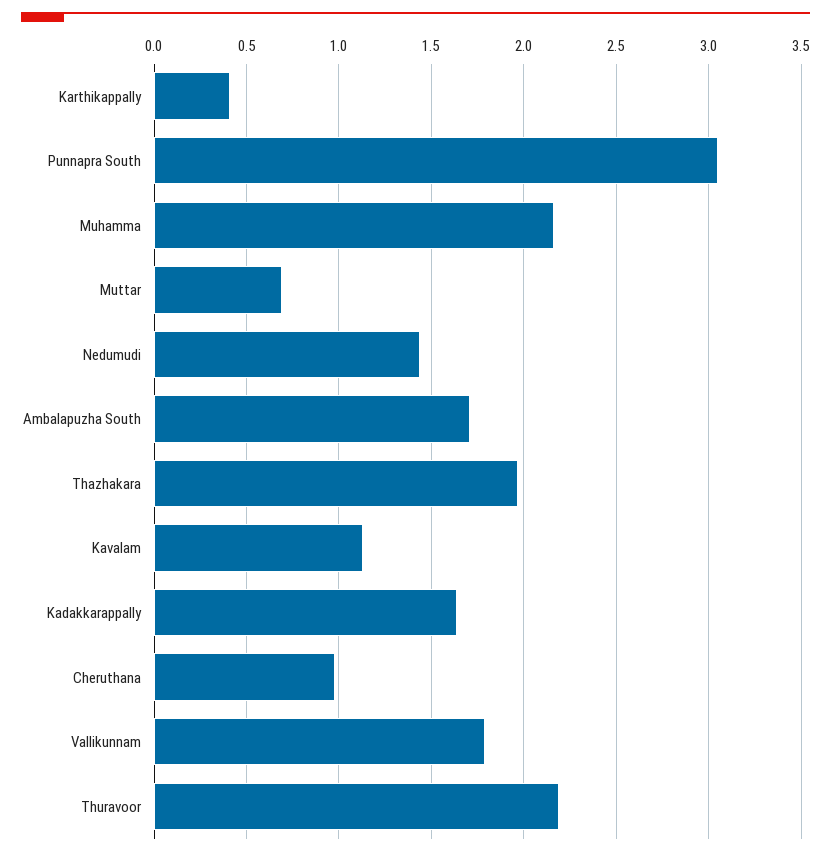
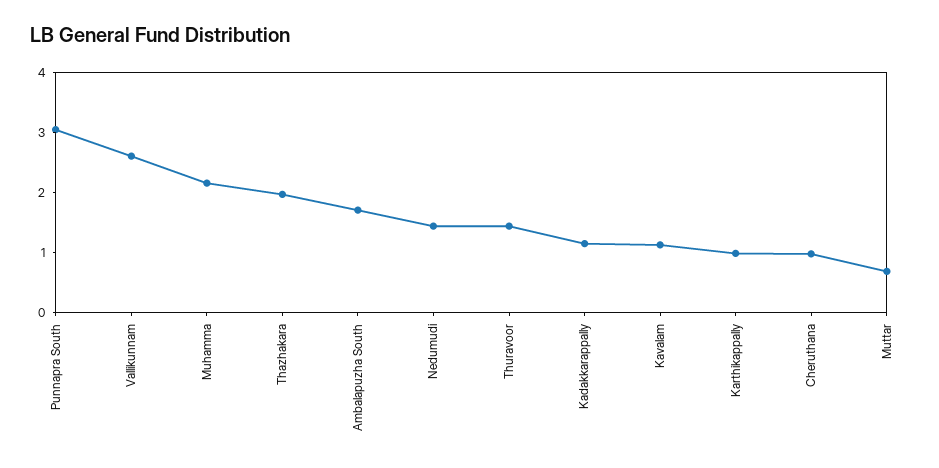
Karthikappally: 0.4 -> 1
Kadakkarappally: 1.65 -> 1.2
Vallikunnam: 1.8 -> 2.6
Thuravoor: 2.2 -> 1.4

